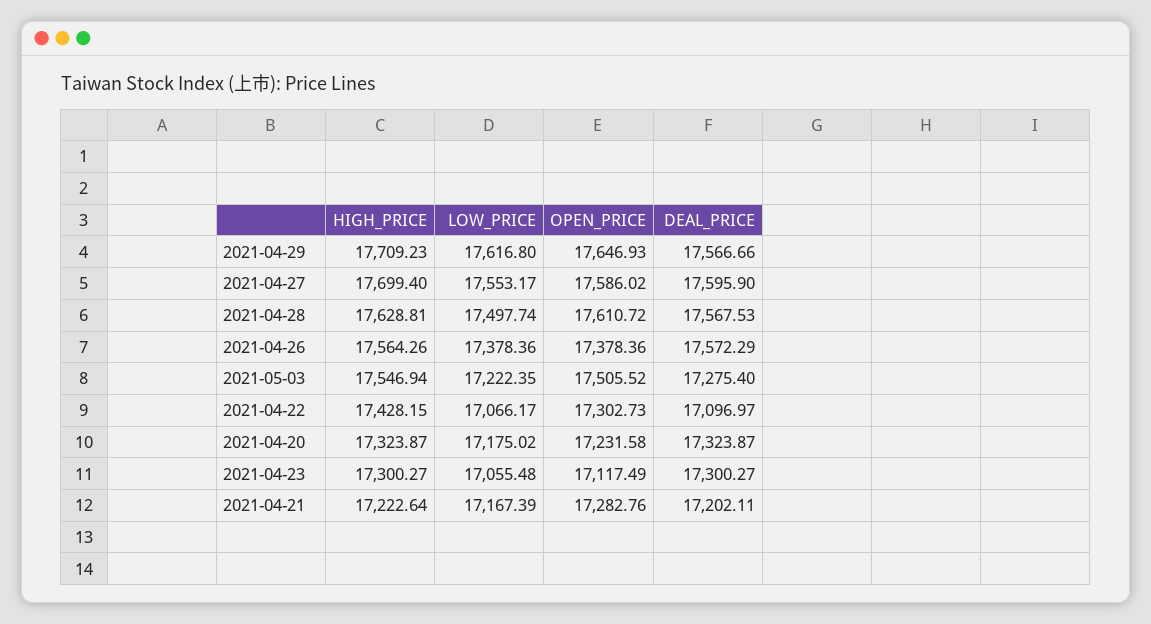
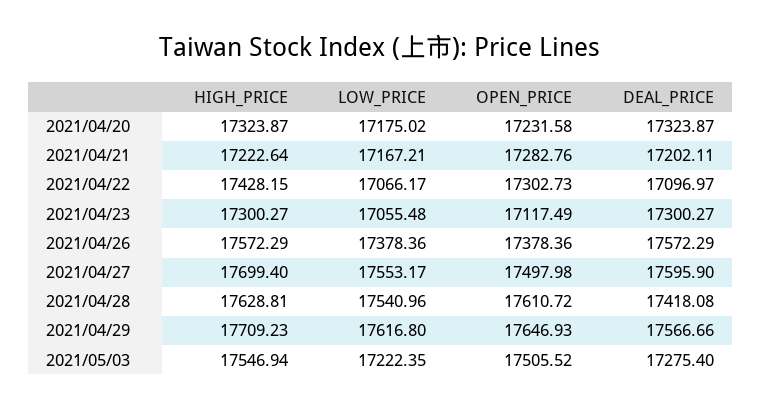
OPEN_PRICE, 2021-04-27: 17586.02 -> 17497.98
LOW_PRICE, 2021-04-28: 17497.74 -> 17540.96
DEAL_PRICE, 2021-04-28: 17567.53 -> 17418.08
HIGH_PRICE, 2021-04-26: 17564.26 -> 17572.29
LOW_PRICE, 2021-04-21: 17167.39 -> 17167.21

